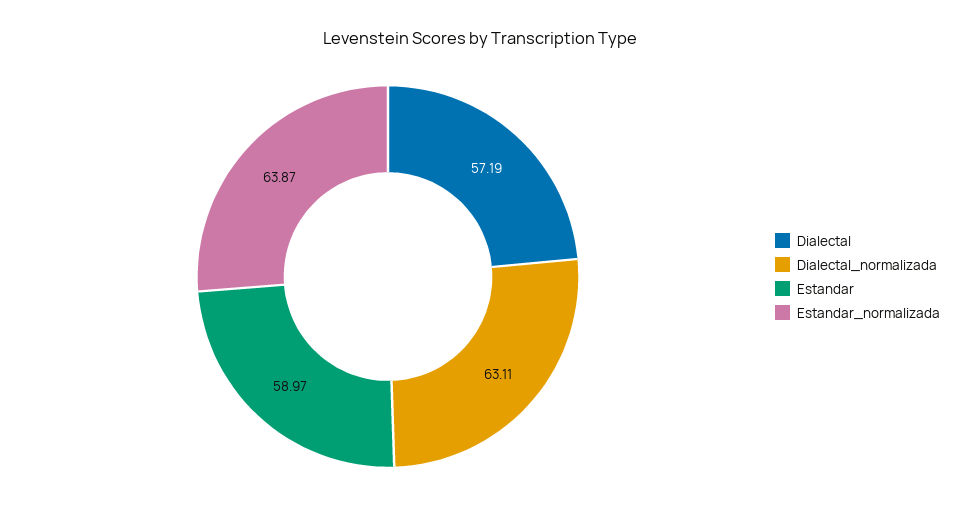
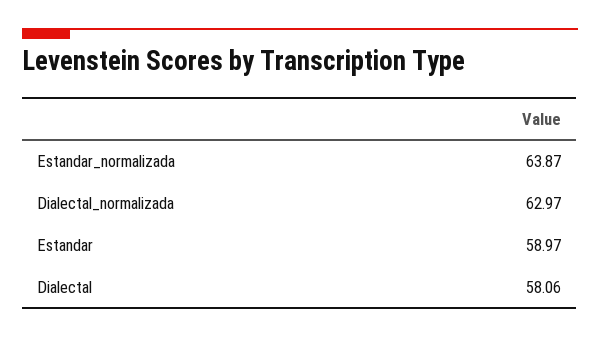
Dialectal: 57.19 -> 58.06
Dialectal_normalizada: 63.11 -> 62.97

